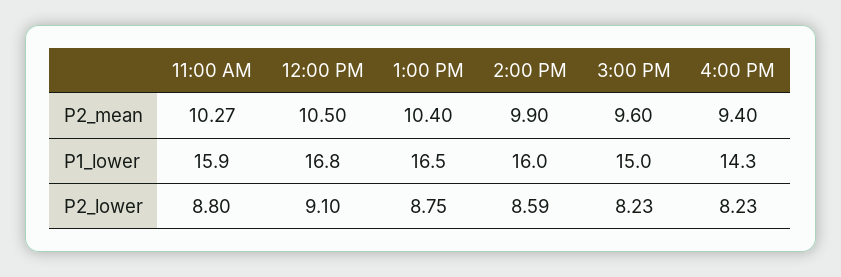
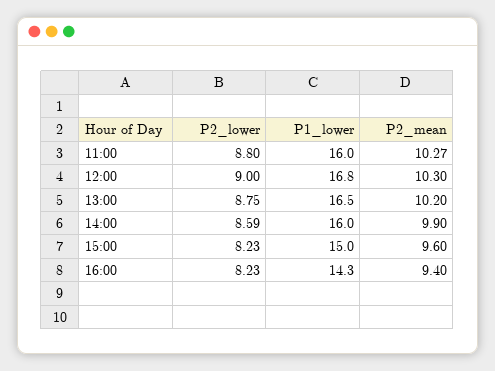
12:00 PM, P2_mean: 10.5 -> 10.3
1:00 PM, P2_mean: 10.4 -> 10.2
11:00 AM, P1_lower: 15.9 -> 16
12:00 PM, P2_lower: 9.1 -> 9

